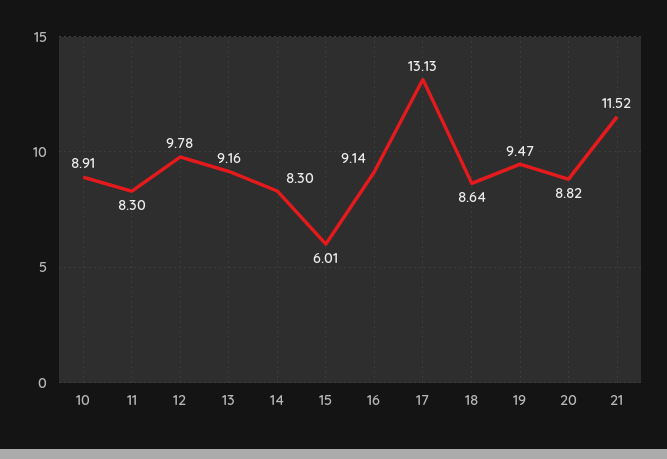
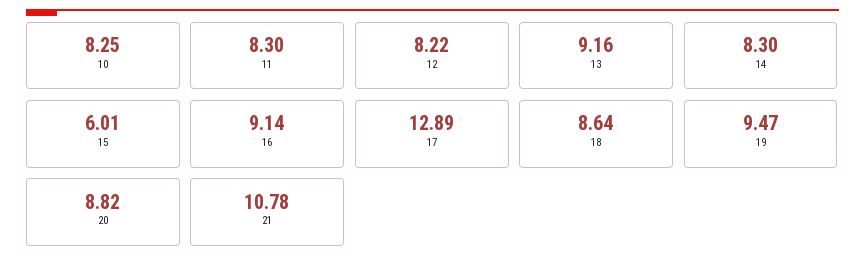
10: 8.91 -> 8.25
12: 9.78 -> 8.22
17: 13.13 -> 12.89
21: 11.52 -> 10.78

